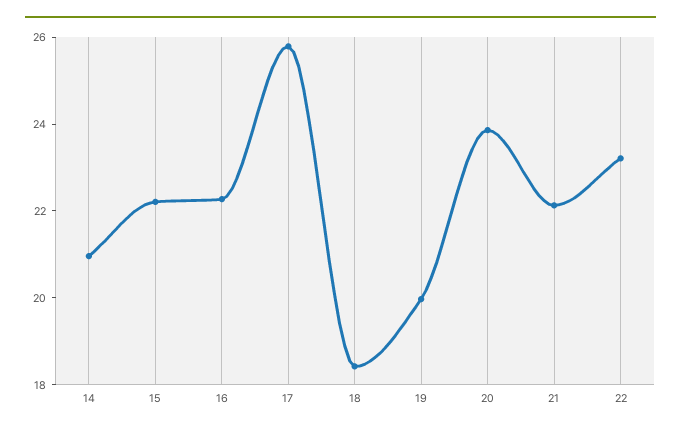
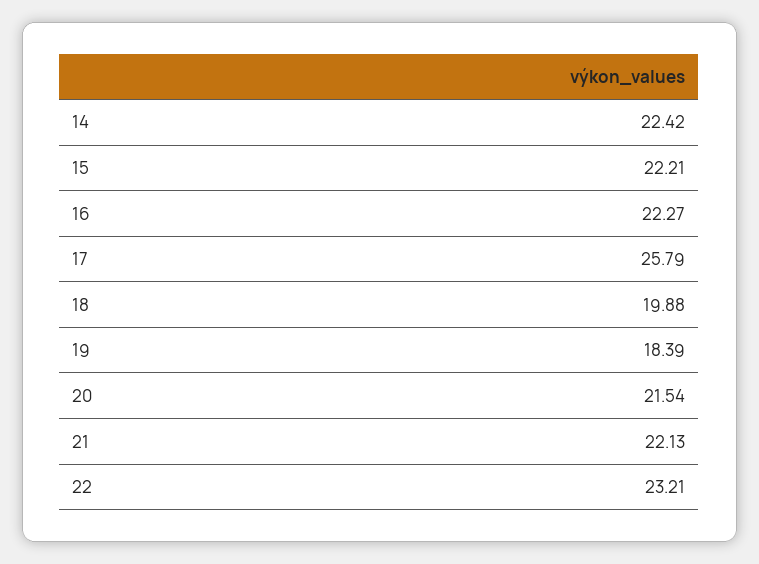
14: 21 -> 22.42
18: 18.5 -> 19.88
19: 20 -> 18.39
20: 24 -> 21.54

